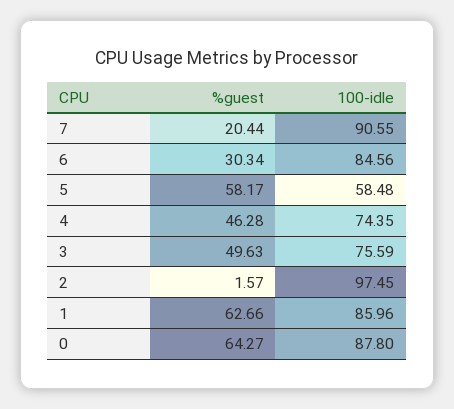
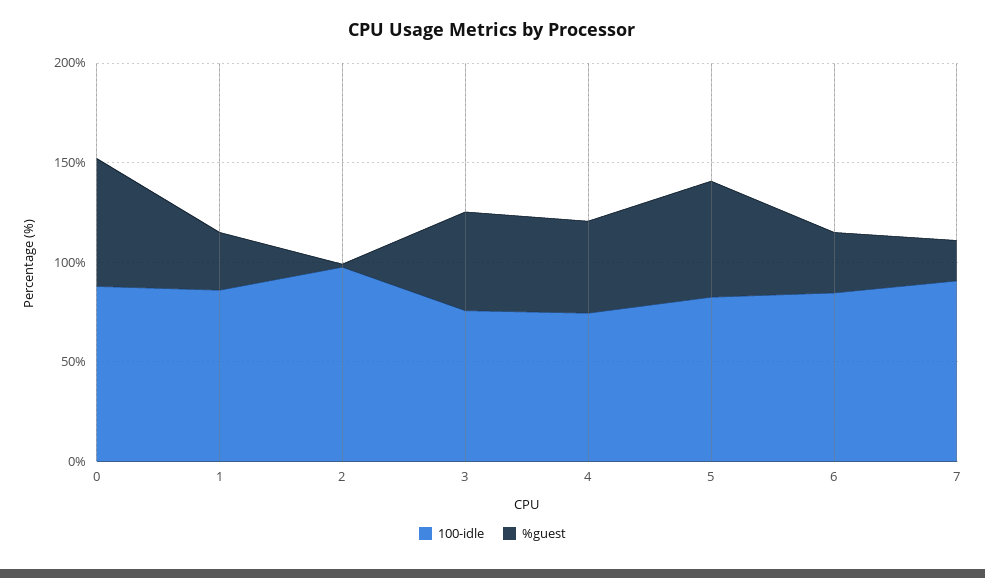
100-idle, 5: 58.48 -> 80
%guest, 1: 62.66 -> 30

